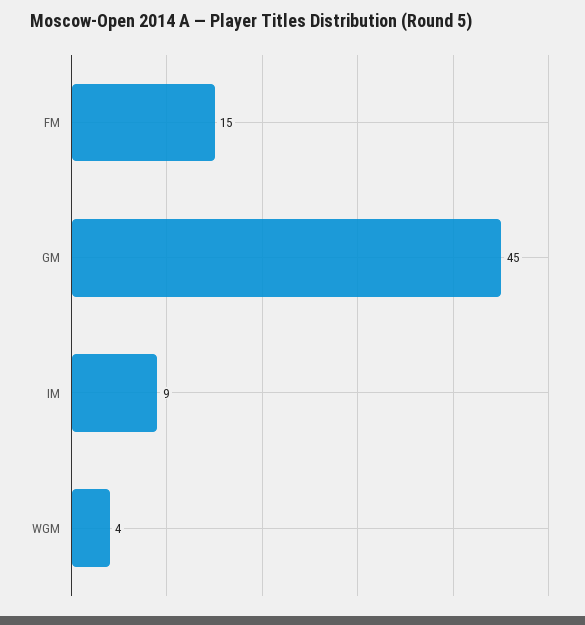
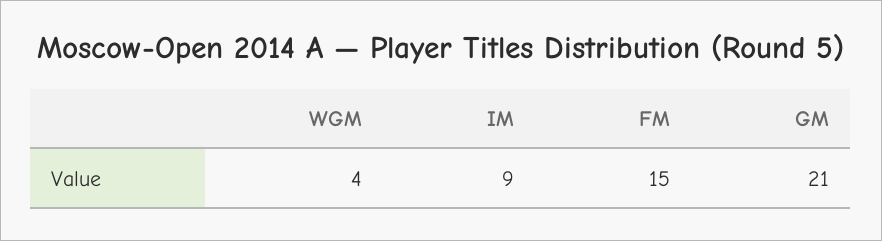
GM: 45 -> 21

